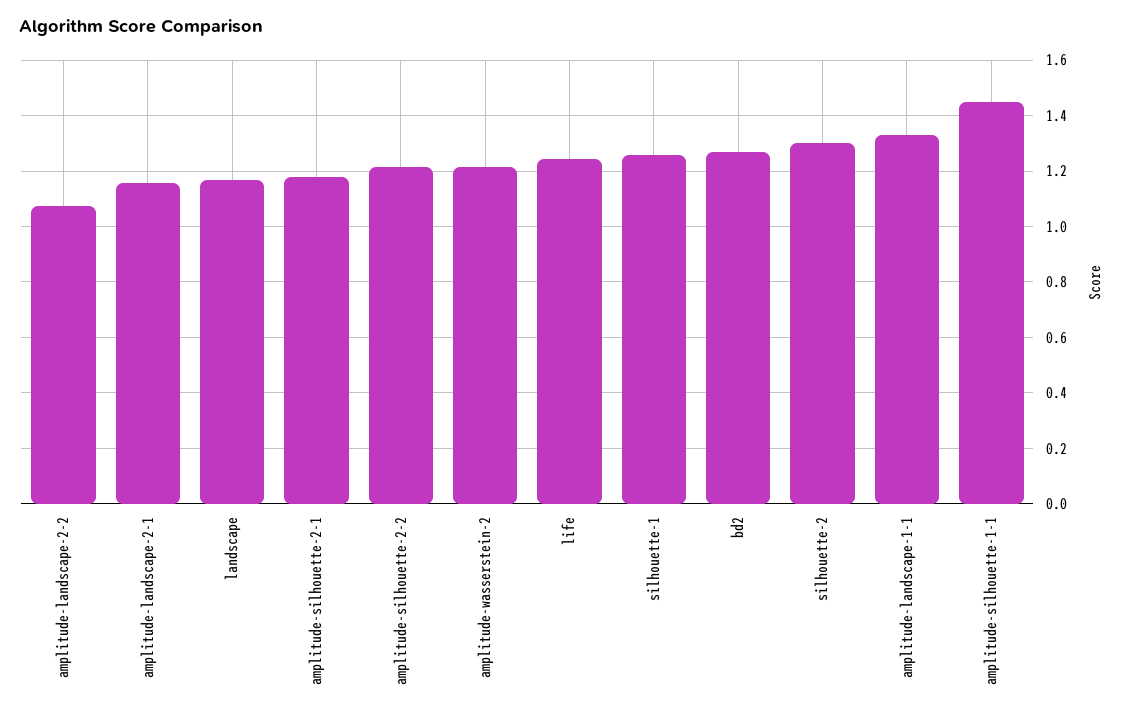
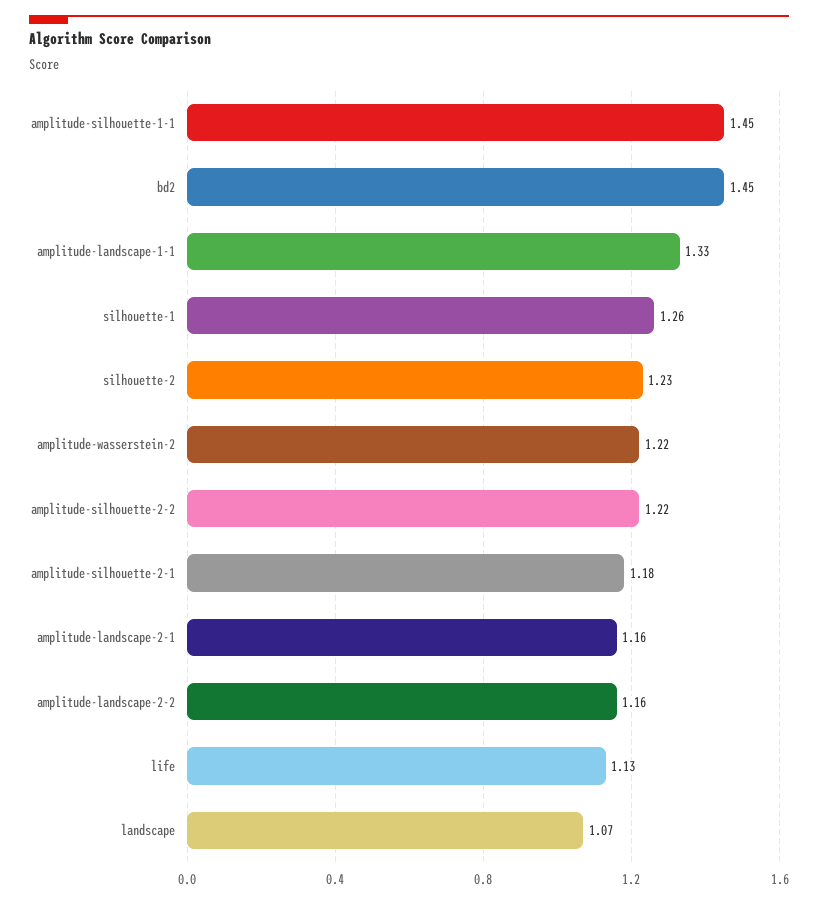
amplitude-landscape-2-2: 1.075 -> 1.16
landscape: 1.175 -> 1.07
life: 1.25 -> 1.13
bd2: 1.275 -> 1.45
silhouette-2: 1.3 -> 1.23

